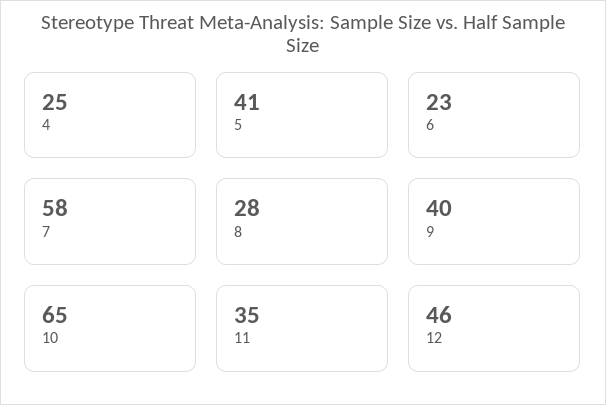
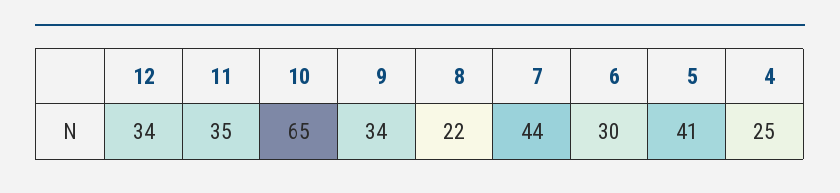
6: 23 -> 30
7: 58 -> 44
8: 28 -> 22
9: 40 -> 34
12: 46 -> 34

